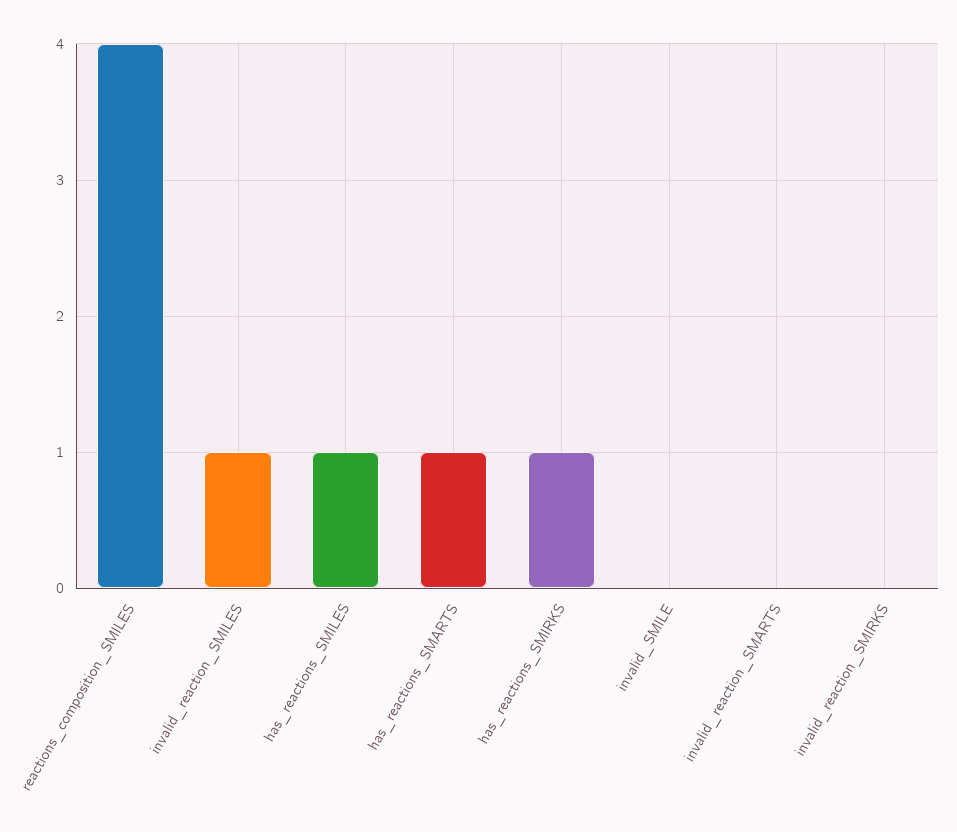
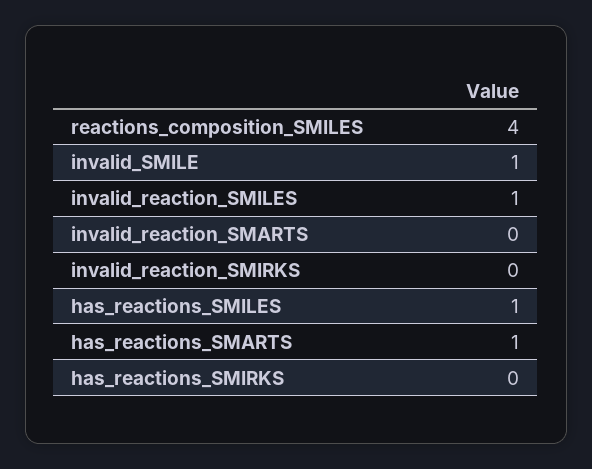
has_reactions_SMIRKS: 1 -> 0
invalid_SMILE: 0 -> 1

